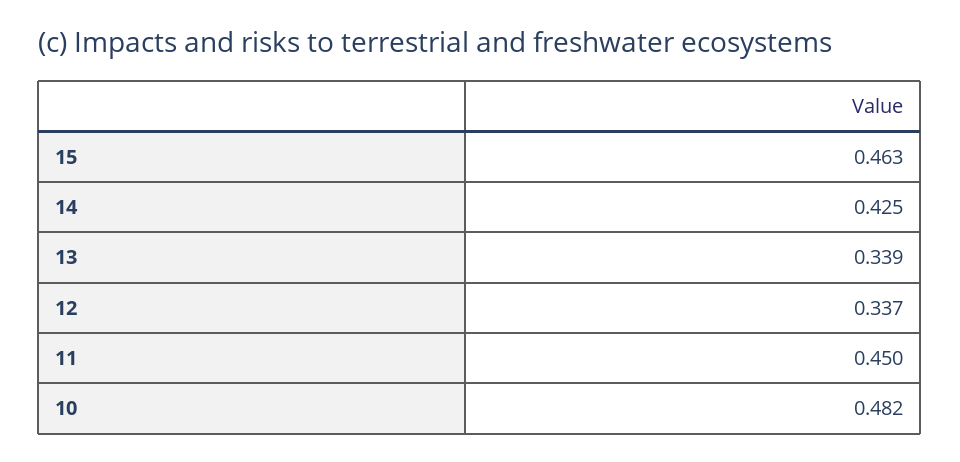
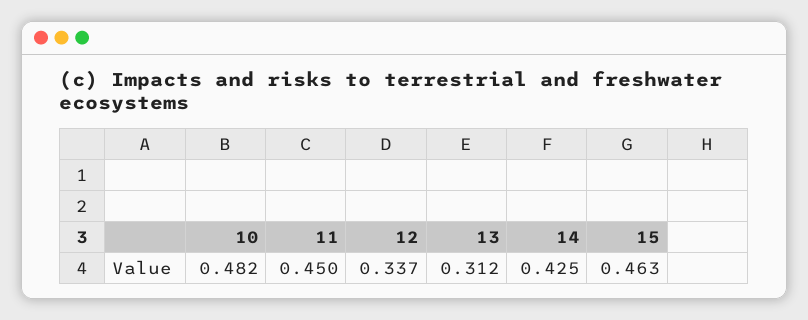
13: 0.339 -> 0.312

